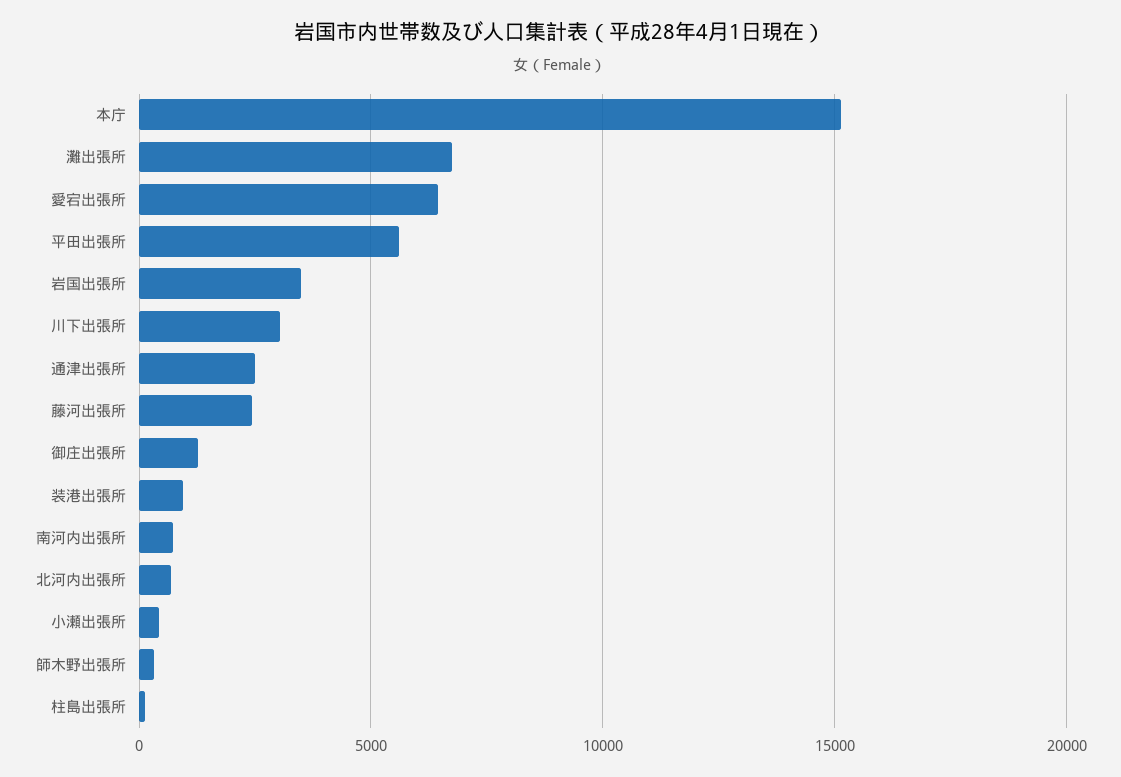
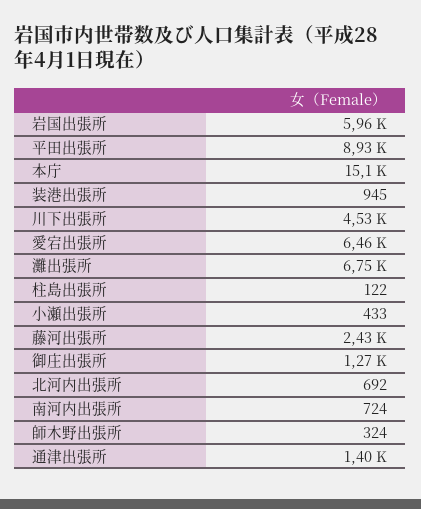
平田出張所: 5500 -> 8930
岩国出張所: 3500 -> 5960
川下出張所: 3000 -> 4530
通津出張所: 2500 -> 1400

